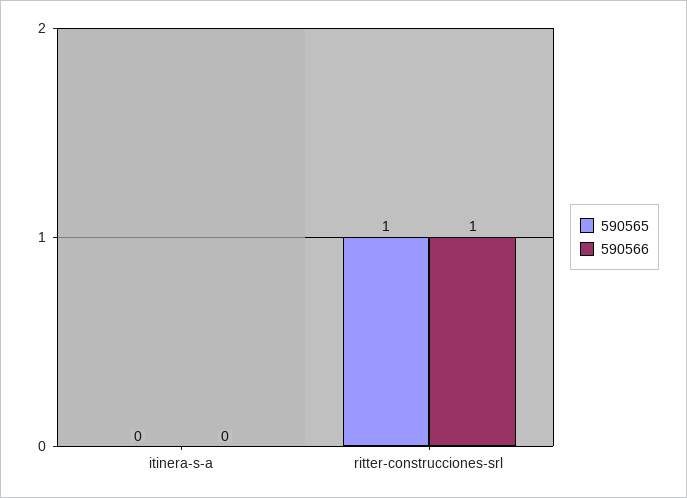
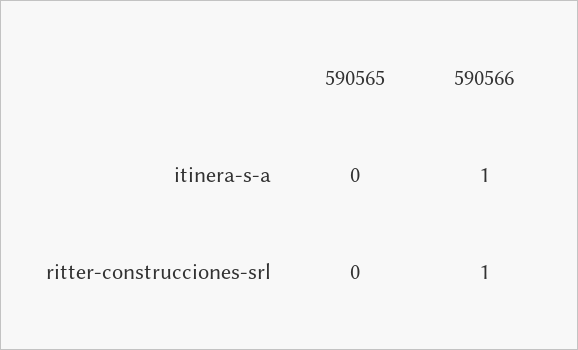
590566, itinera-s-a: 0 -> 1
590565, ritter-construcciones-srl: 1 -> 0

